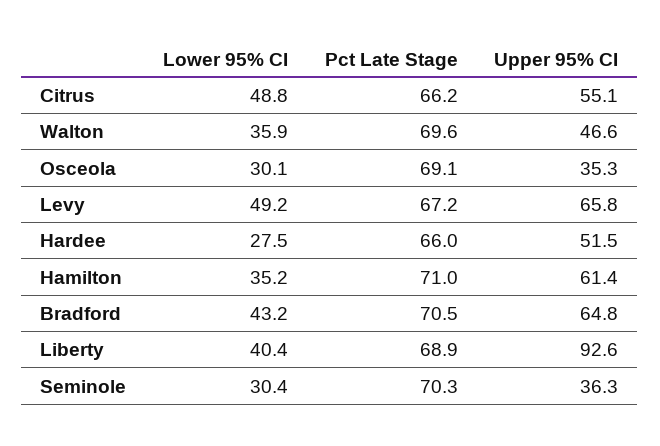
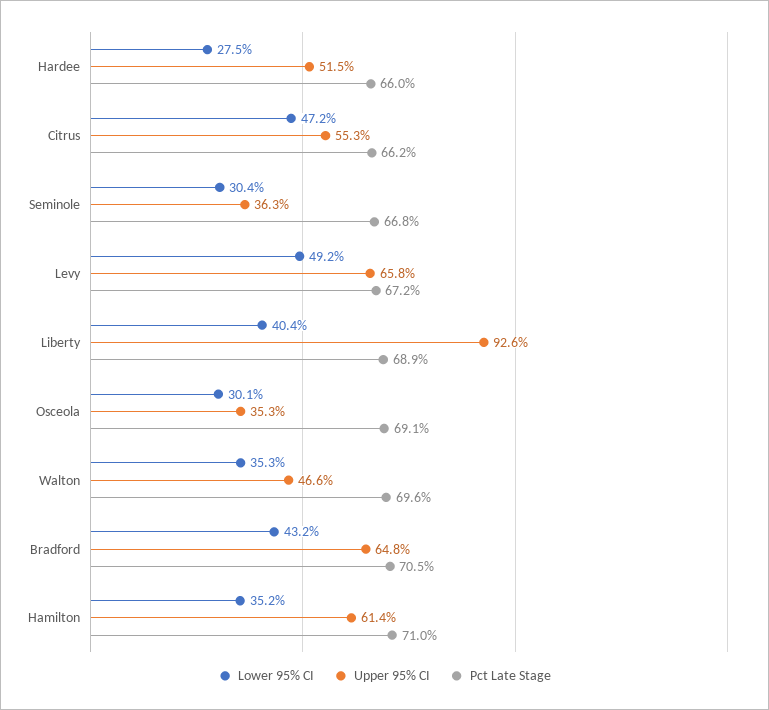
Lower 95% CI, Citrus: 48.8 -> 47.2
Upper 95% CI, Citrus: 55.1 -> 55.3
Lower 95% CI, Walton: 35.9 -> 35.3
Pct Late Stage, Seminole: 70.3 -> 66.8

